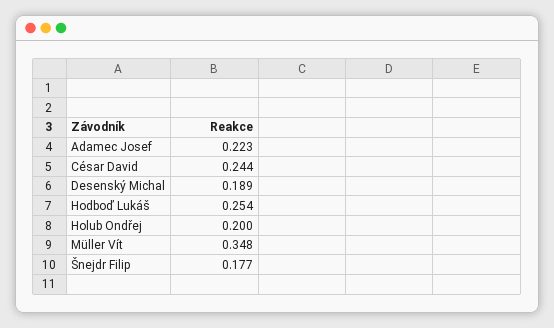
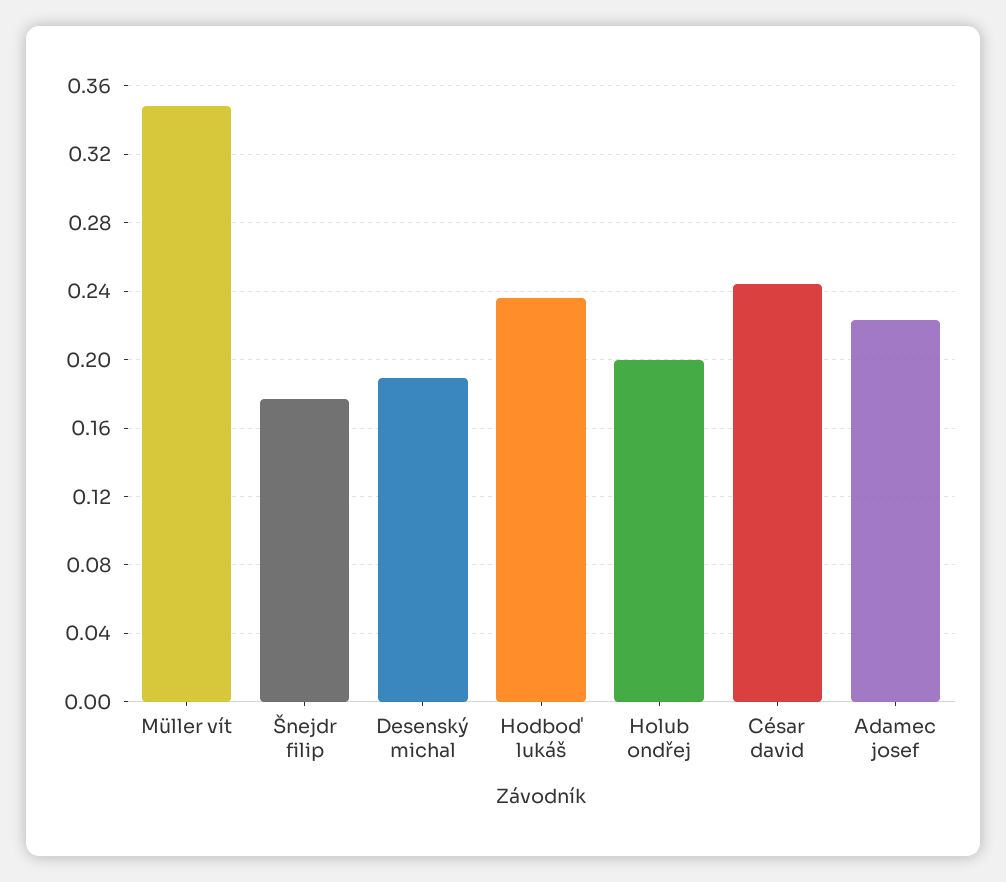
Hodboď Lukáš: 0.254 -> 0.235

